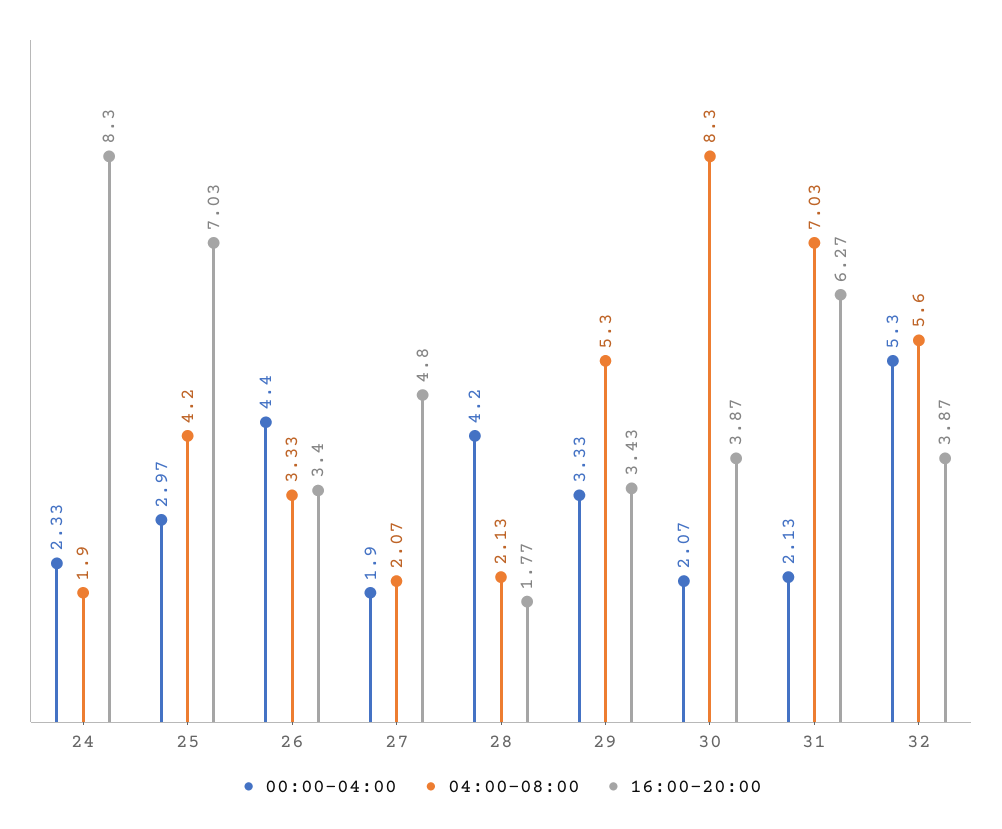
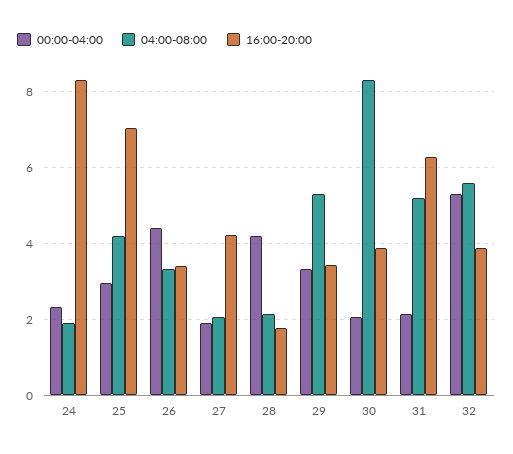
16:00-20:00, 27: 4.8 -> 4.2
04:00-08:00, 31: 7.03 -> 5.2

